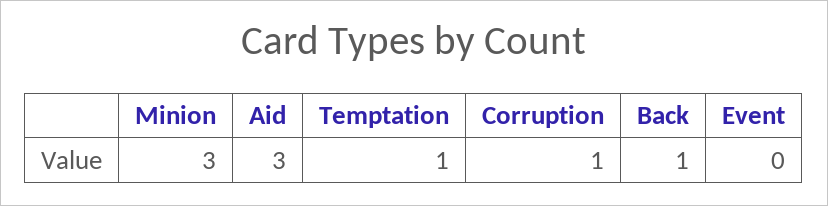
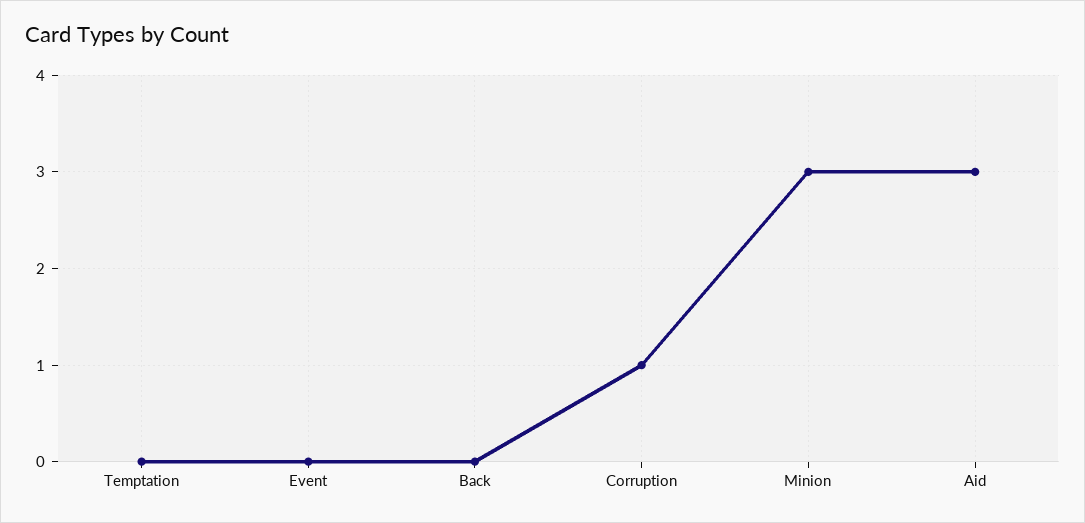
Temptation: 1 -> 0
Back: 1 -> 0

